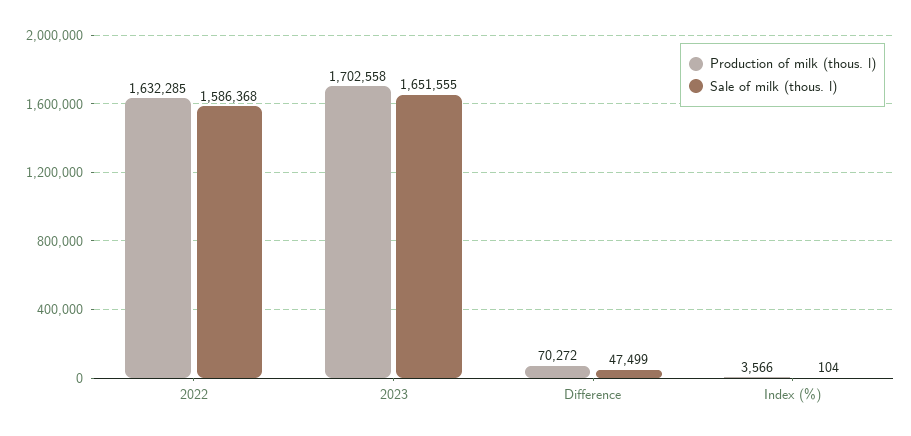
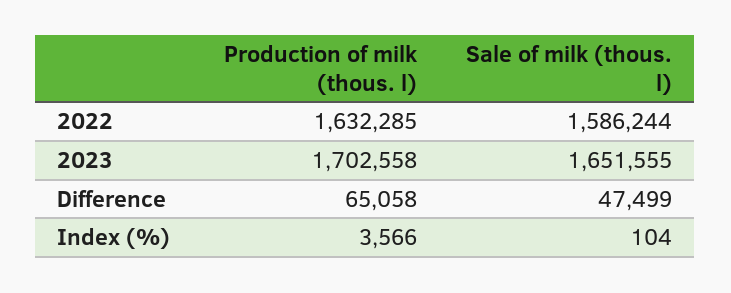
Sale of milk (thous. l), 2022: 1586368 -> 1586244
Production of milk (thous. l), Difference: 70272 -> 65058

